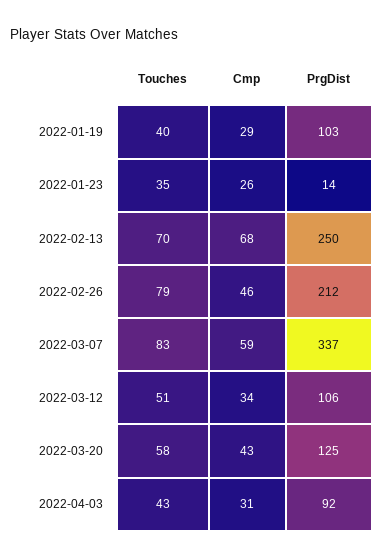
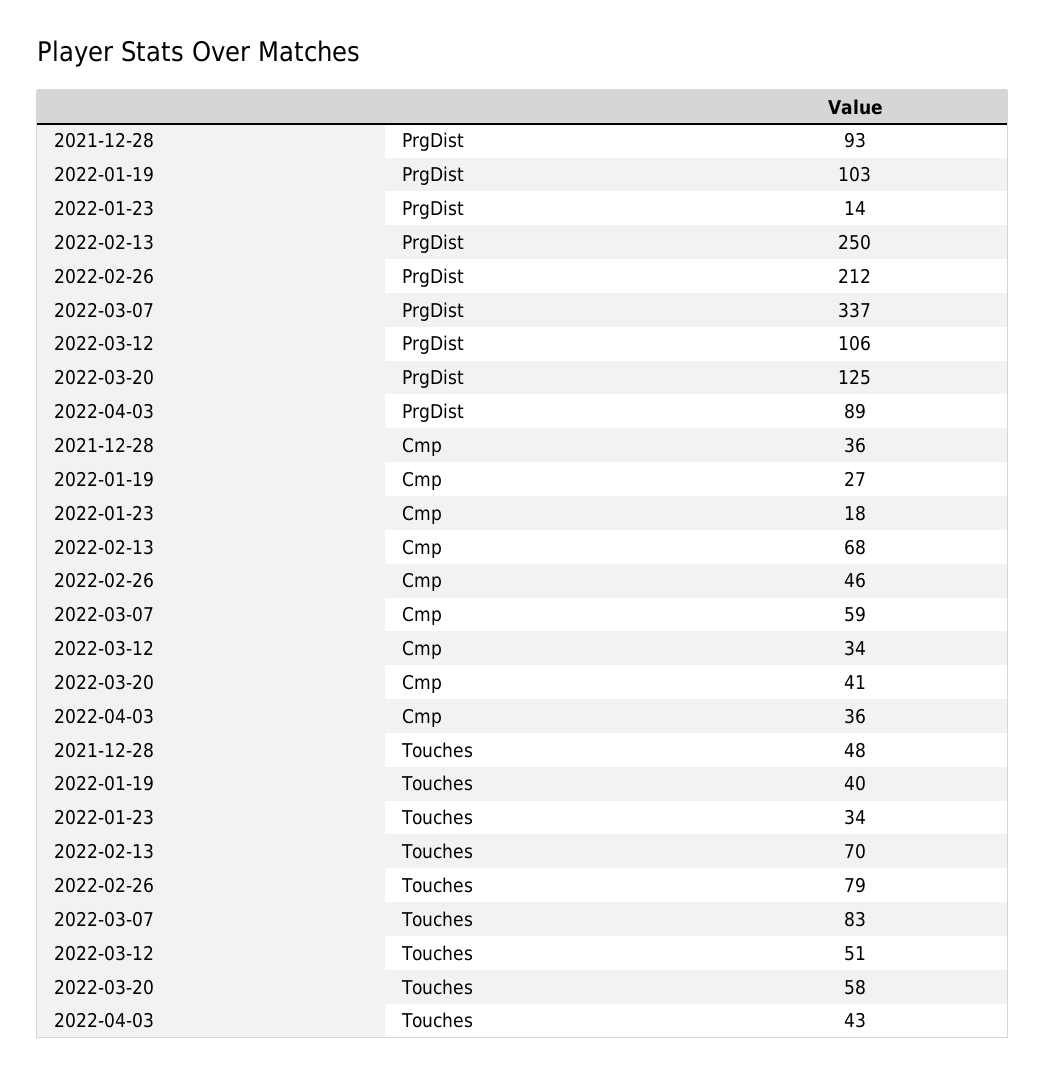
Cmp, 2022-01-19: 29 -> 27
Touches, 2022-01-23: 35 -> 34
Cmp, 2022-01-23: 26 -> 18
Cmp, 2022-03-20: 43 -> 41
Cmp, 2022-04-03: 31 -> 36
PrgDist, 2022-04-03: 92 -> 89
PrgDist, 2021-12-28: none -> 93
Cmp, 2021-12-28: none -> 36
Touches, 2021-12-28: none -> 48

